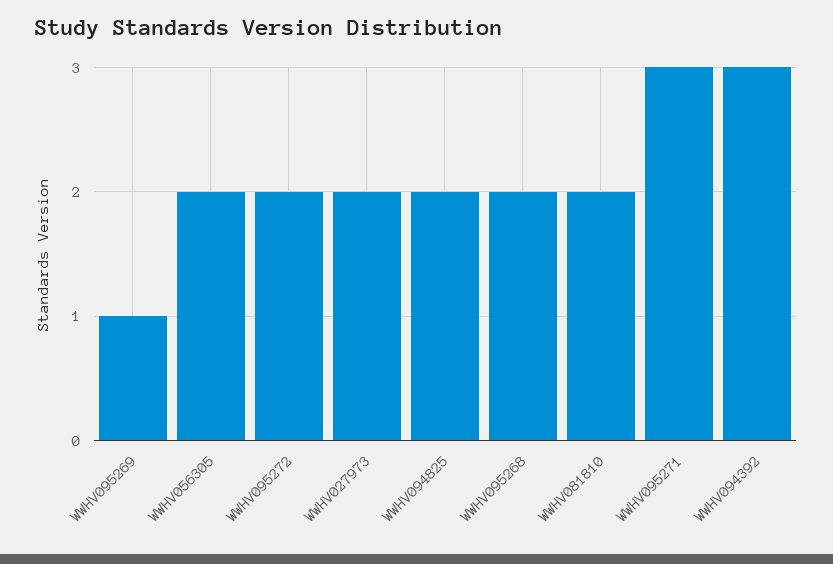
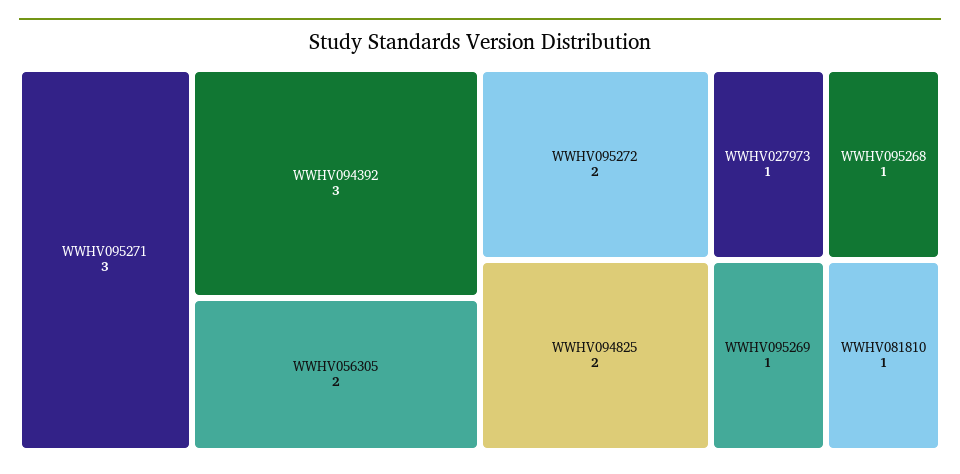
WWHV027973: 2 -> 1
WWHV095268: 2 -> 1
WWHV081810: 2 -> 1

